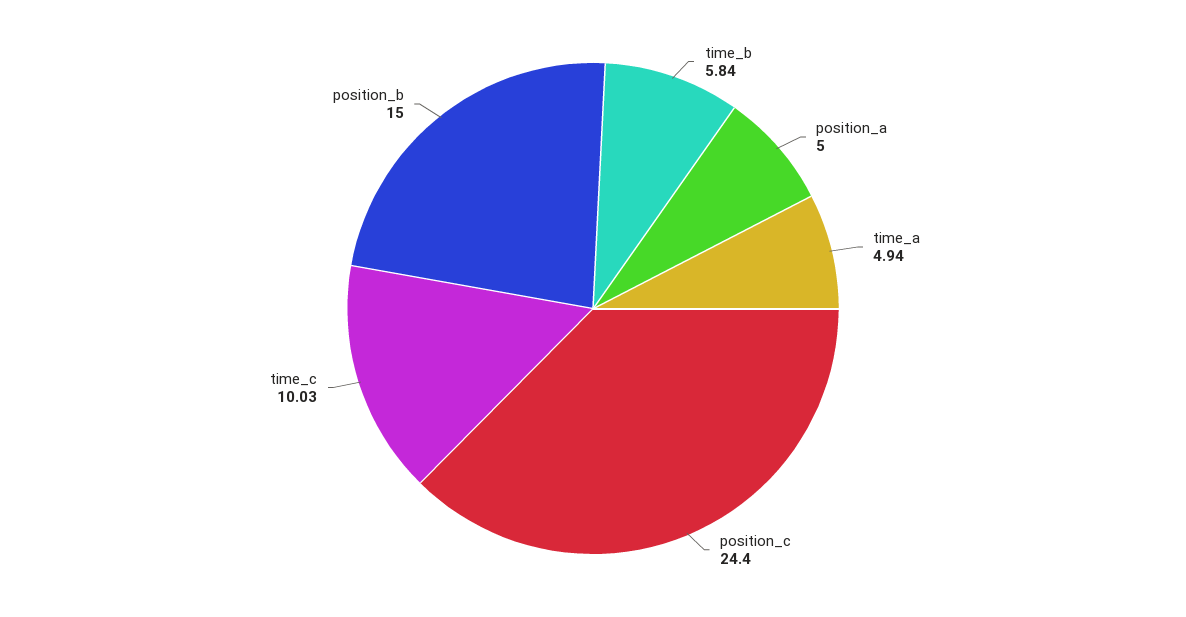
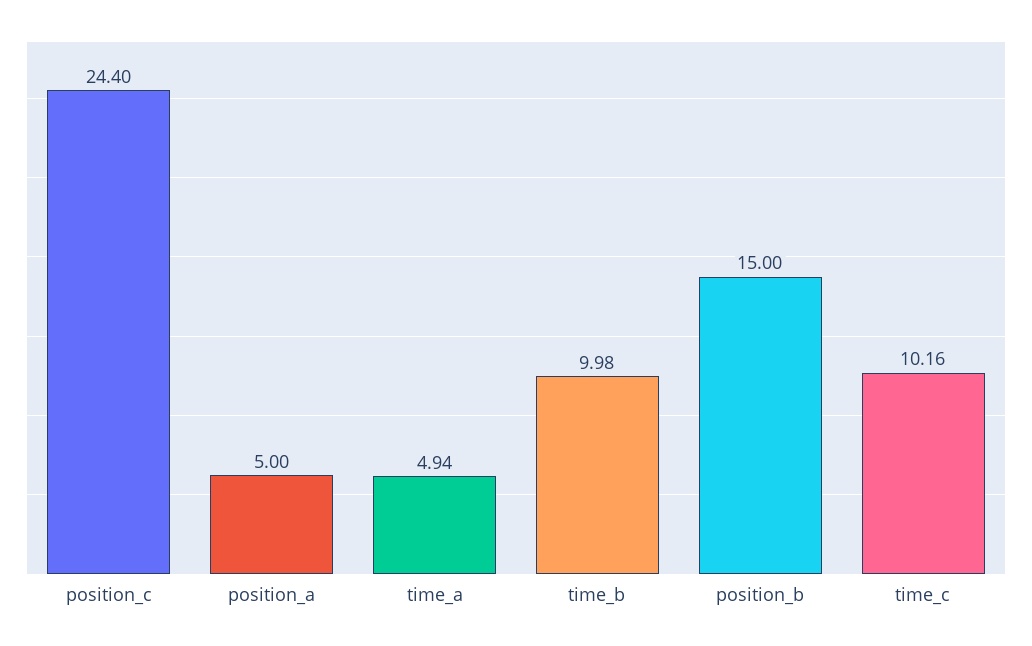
time_b: 5.84 -> 9.98
time_c: 10.03 -> 10.16

